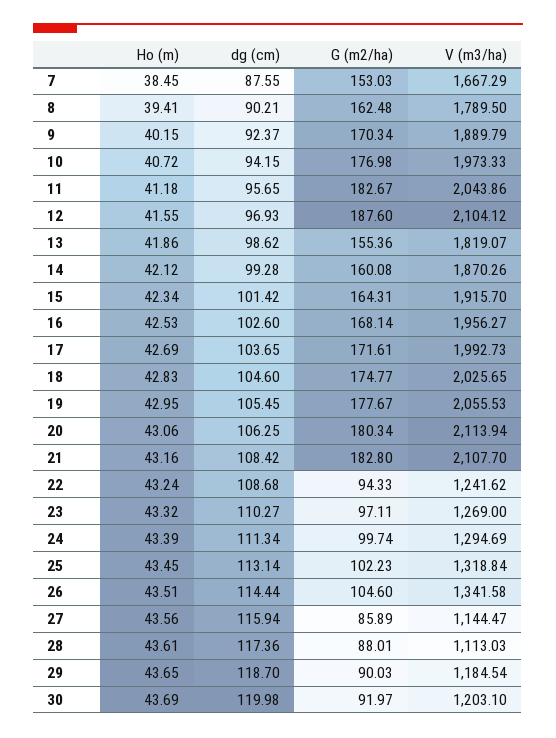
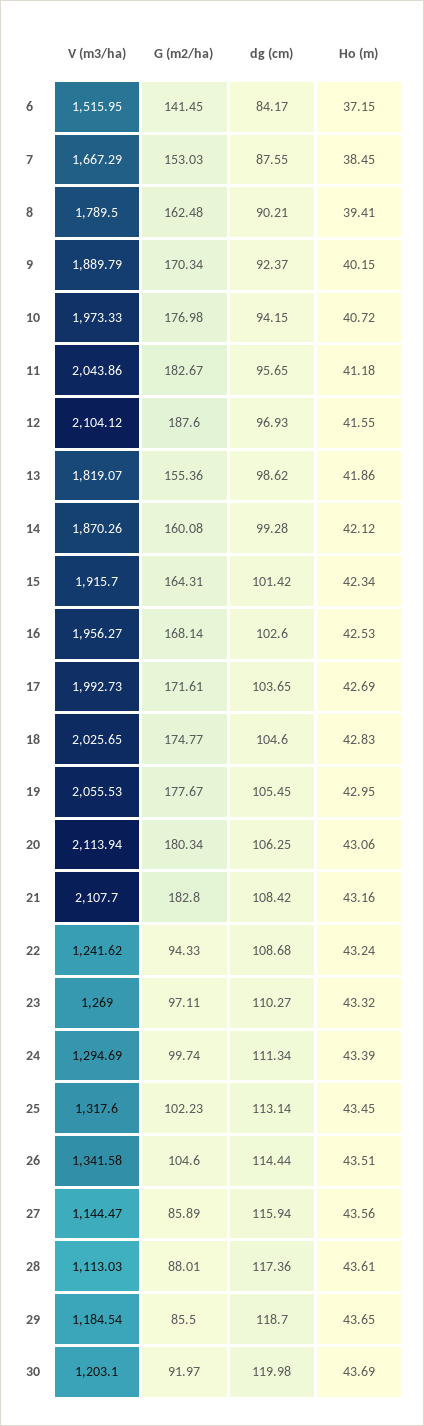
V (m3/ha), 25: 1318.84 -> 1317.6
G (m2/ha), 29: 90.03 -> 85.5
V (m3/ha), 6: none -> 1515.95
G (m2/ha), 6: none -> 141.45
dg (cm), 6: none -> 84.17
Ho (m), 6: none -> 37.15

